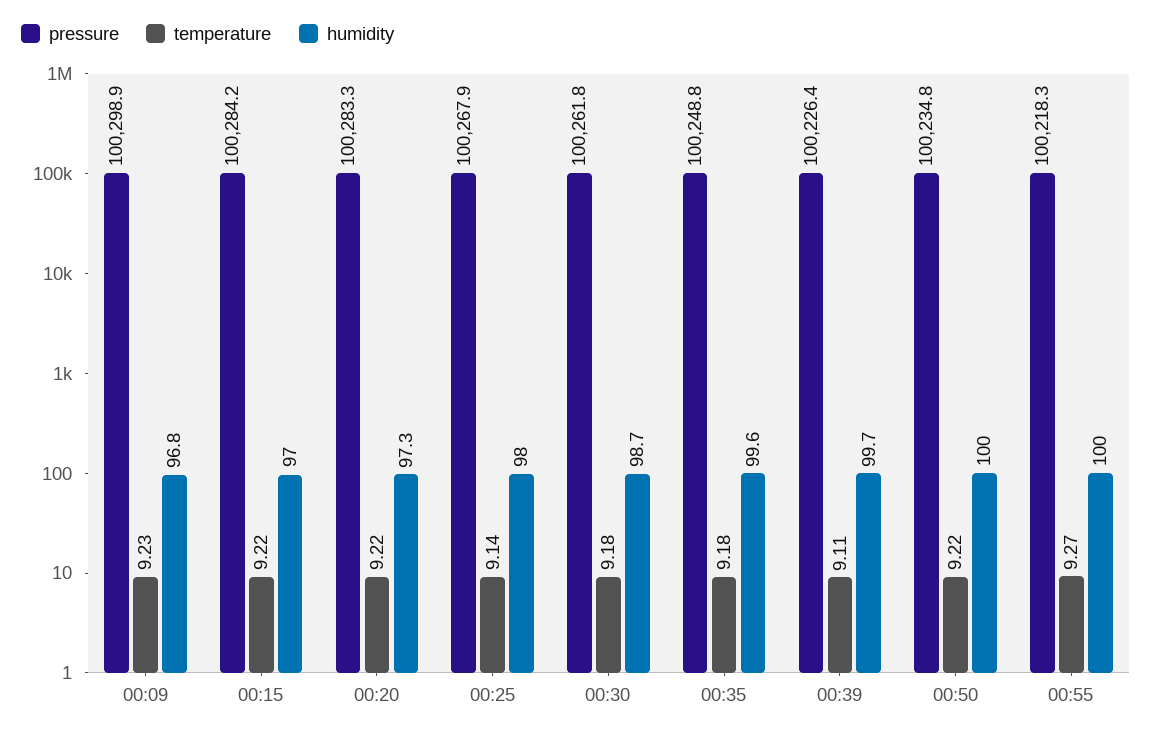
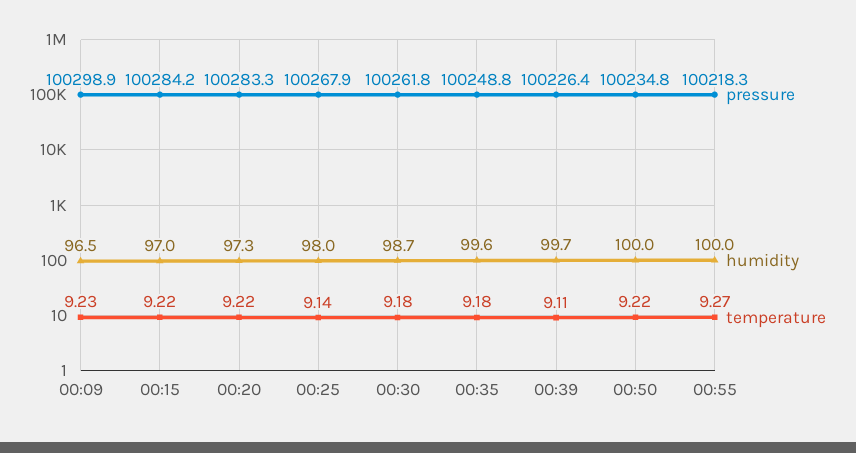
humidity, 00:09: 96.8 -> 96.5

